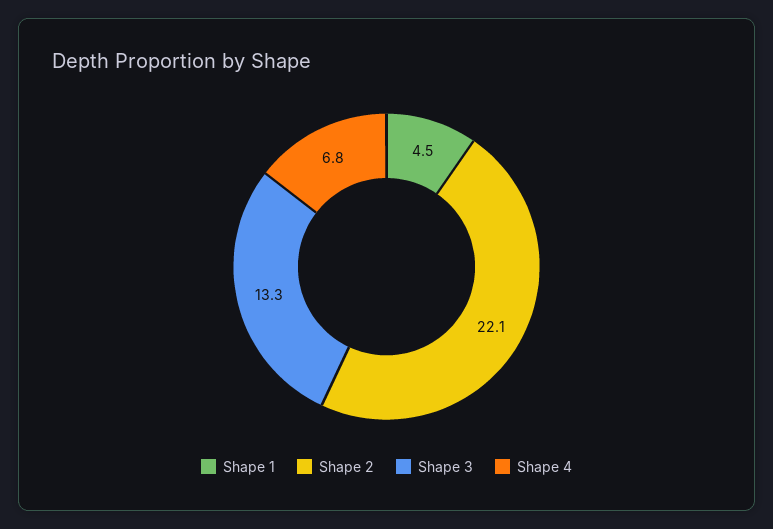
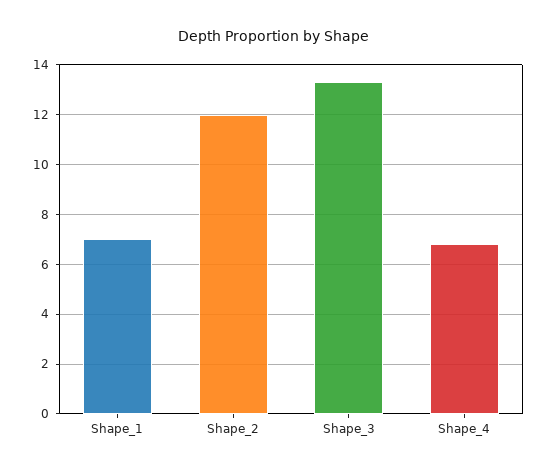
Shape 1: 4.5 -> 7
Shape 2: 22.1 -> 12

